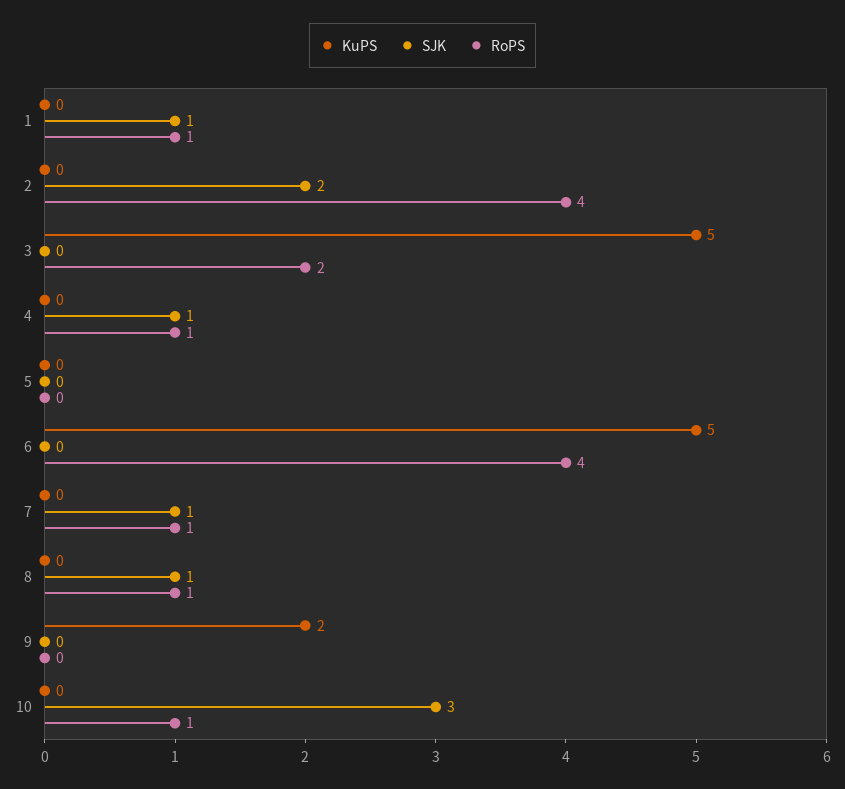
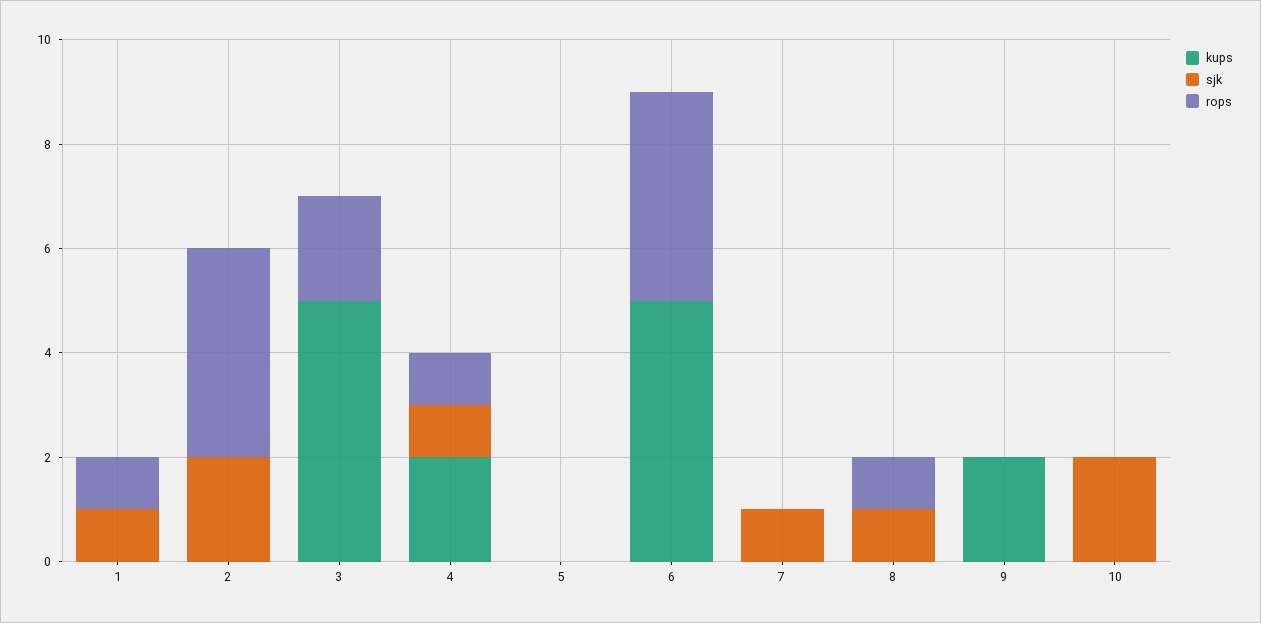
KuPS, 4: 0 -> 2
RoPS, 7: 1 -> 0
SJK, 10: 3 -> 2
RoPS, 10: 1 -> 0

